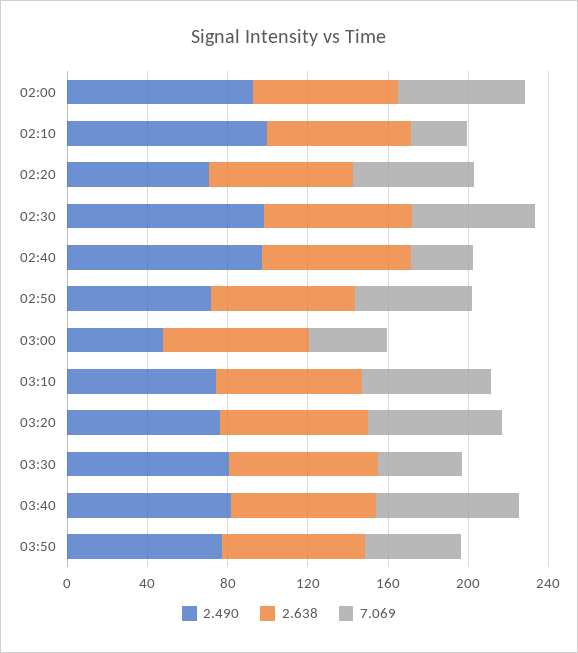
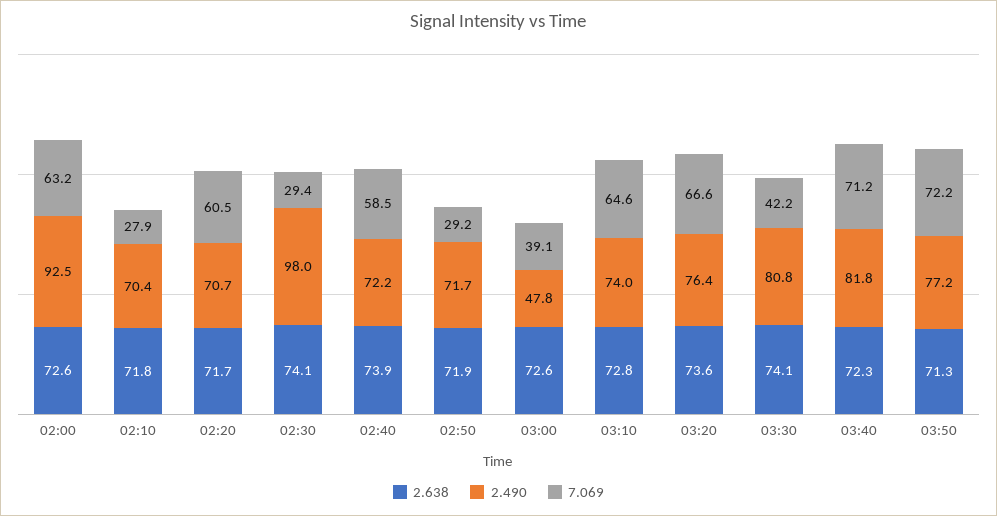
2.490, 02:10: 100 -> 70.4
7.069, 02:30: 60 -> 29.4
2.490, 02:40: 100 -> 72.2
7.069, 02:40: 30 -> 58.5
7.069, 02:50: 60 -> 29.2
7.069, 03:50: 50 -> 72.2

